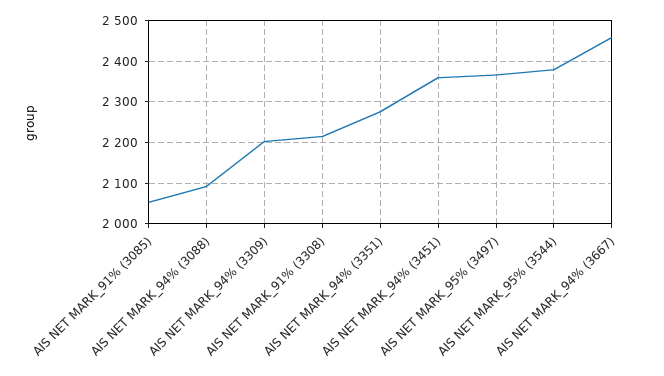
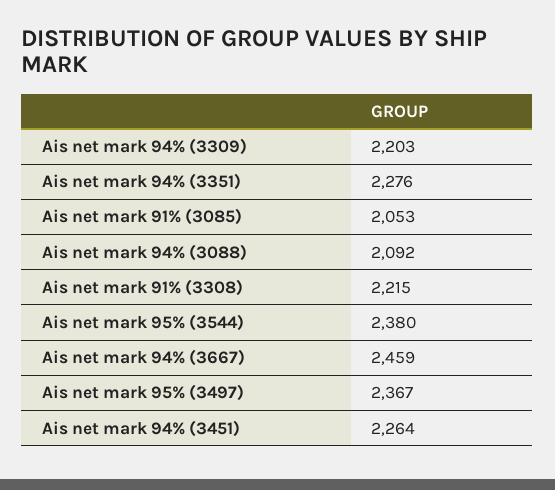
AIS NET MARK_94% (3451): 2360 -> 2264

